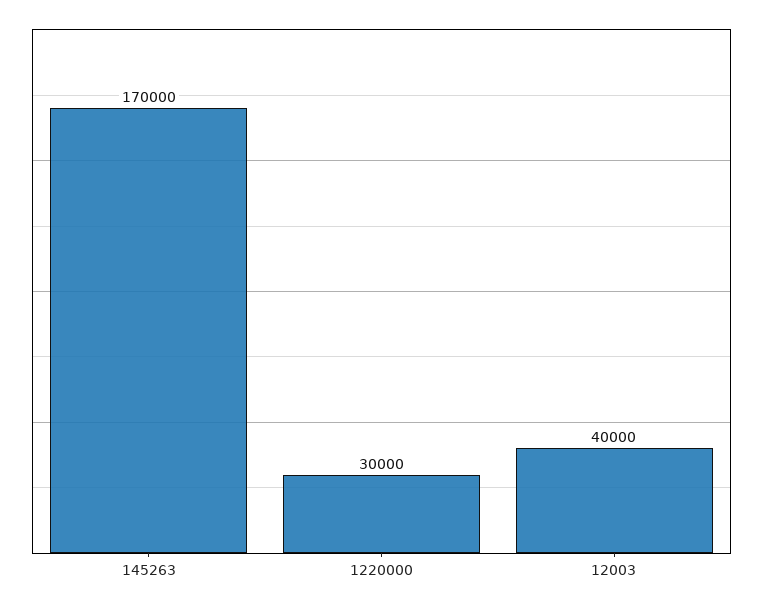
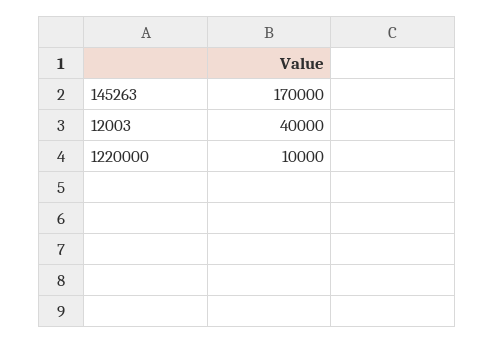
1220000: 30000 -> 10000

